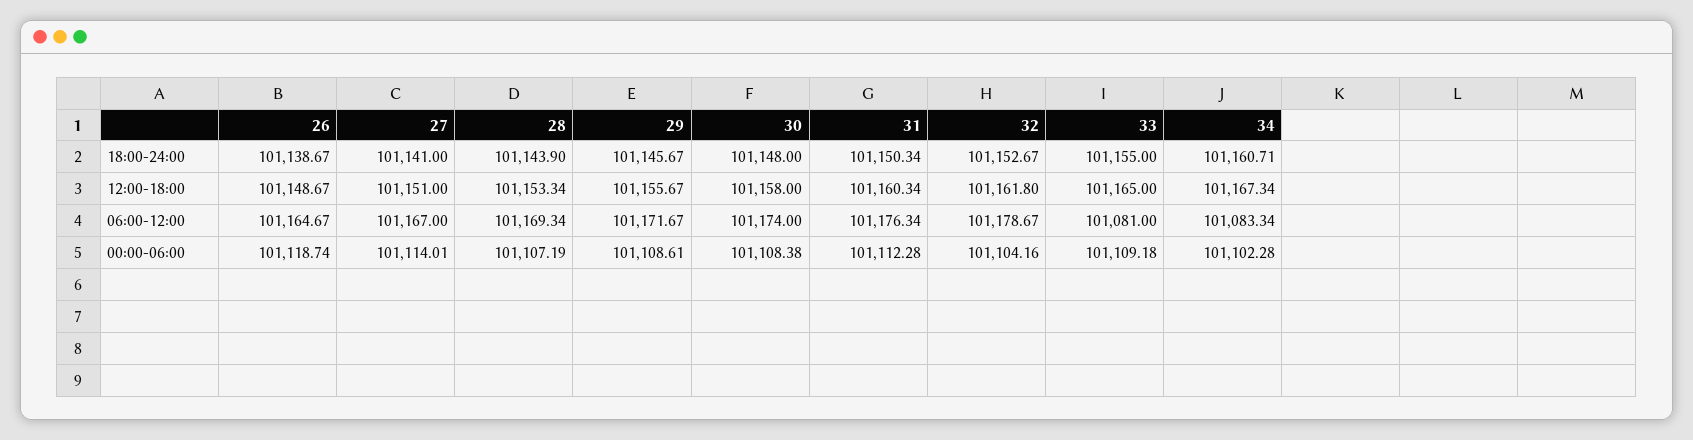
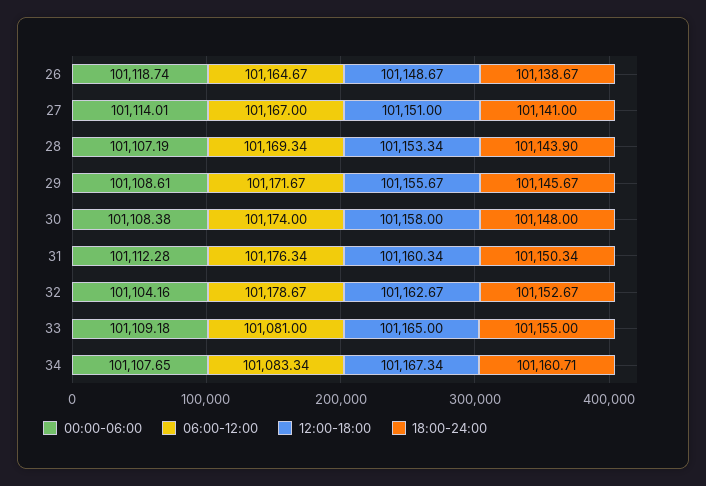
12:00-18:00, 32: 101161.8 -> 101162.67
00:00-06:00, 34: 101102.28 -> 101107.65

